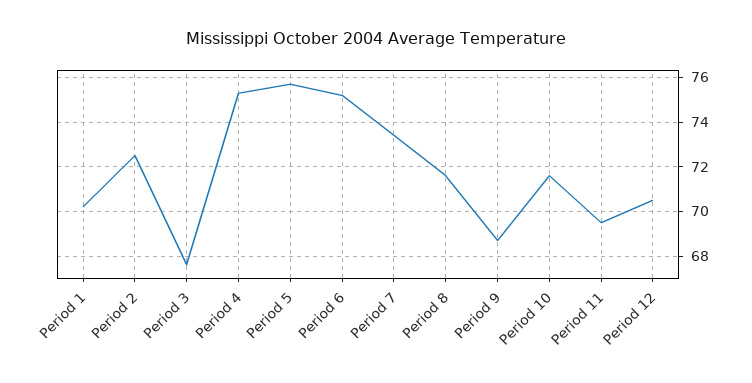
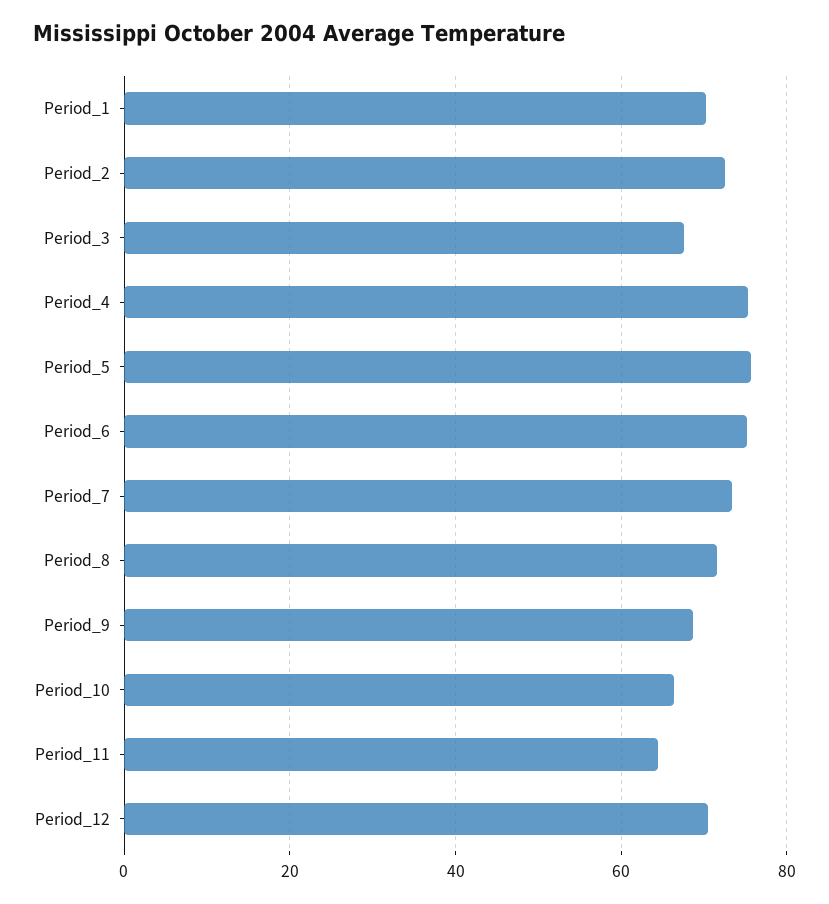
Period 10: 71.5 -> 66
Period 11: 69.5 -> 64

